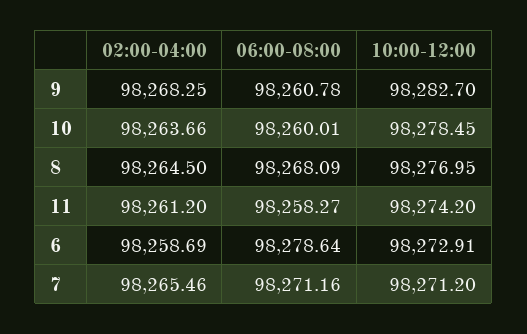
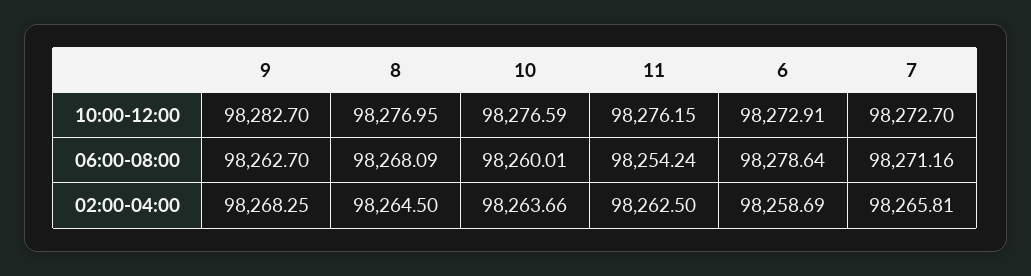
06:00-08:00, 9: 98260.78 -> 98262.7
10:00-12:00, 10: 98278.45 -> 98276.59
02:00-04:00, 11: 98261.2 -> 98262.5
06:00-08:00, 11: 98258.27 -> 98254.24
10:00-12:00, 11: 98274.2 -> 98276.15
02:00-04:00, 7: 98265.46 -> 98265.81
10:00-12:00, 7: 98271.2 -> 98272.7

